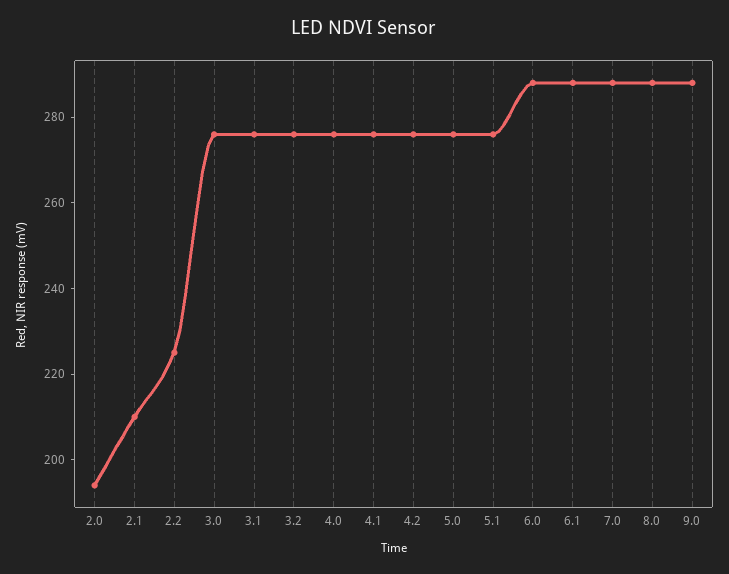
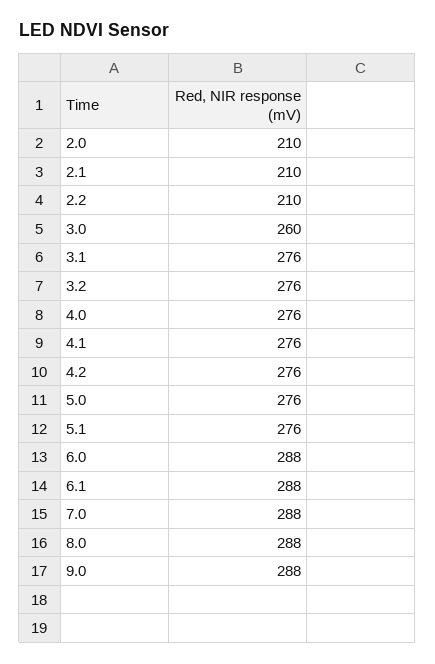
2.0: 195 -> 210
2.2: 225 -> 210
3.0: 275 -> 260

